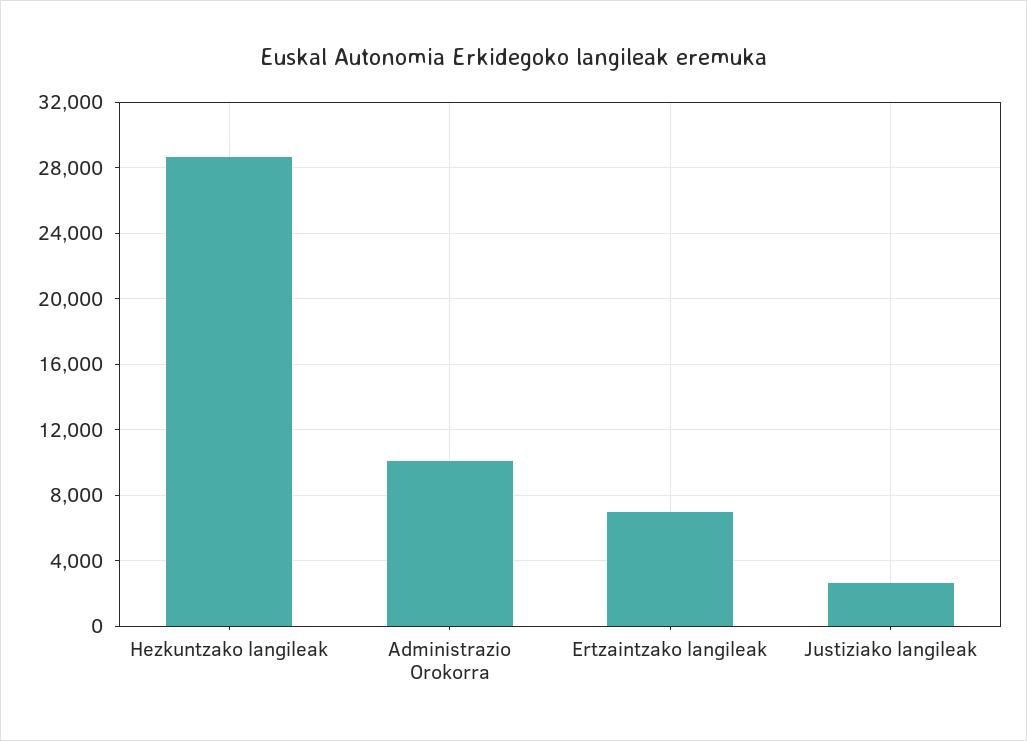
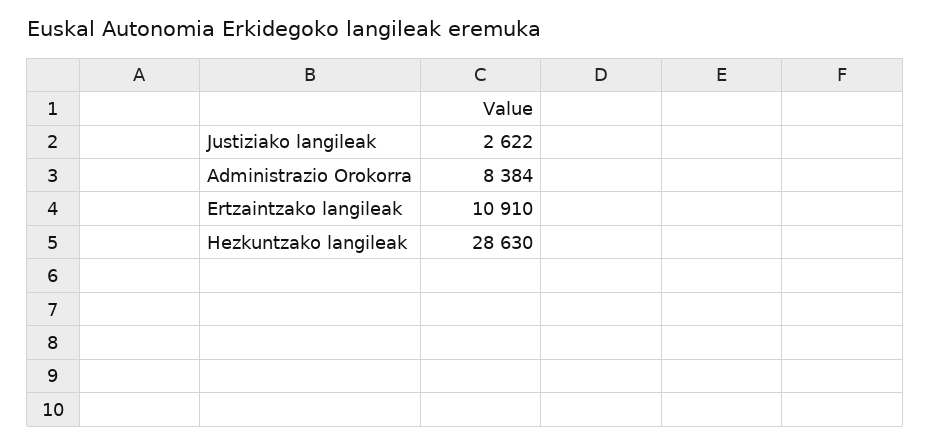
Administrazio Orokorra: 10000 -> 8384
Ertzaintzako langileak: 7000 -> 10910

